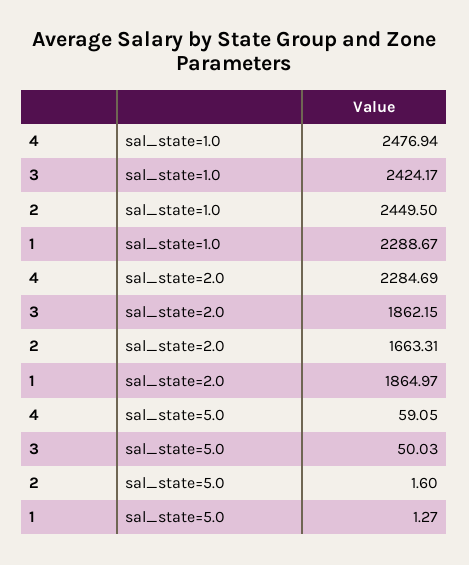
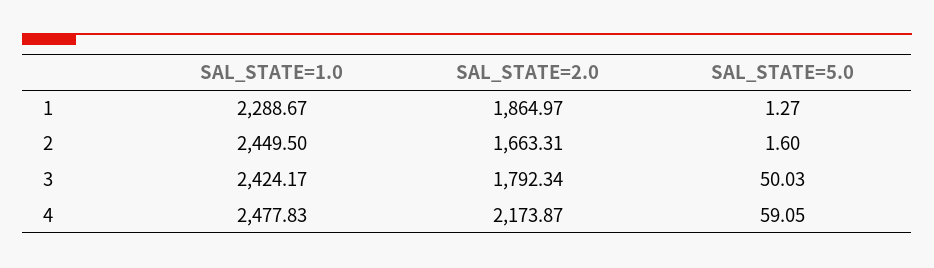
4, sal_state=1.0: 2476.94 -> 2477.83
4, sal_state=2.0: 2284.69 -> 2173.87
3, sal_state=2.0: 1862.15 -> 1792.34

